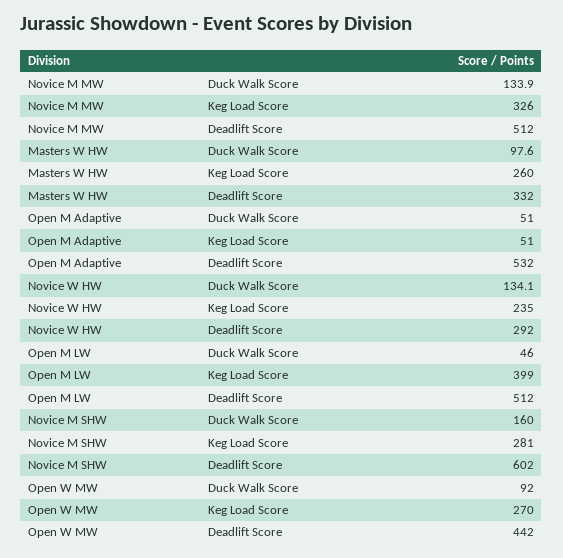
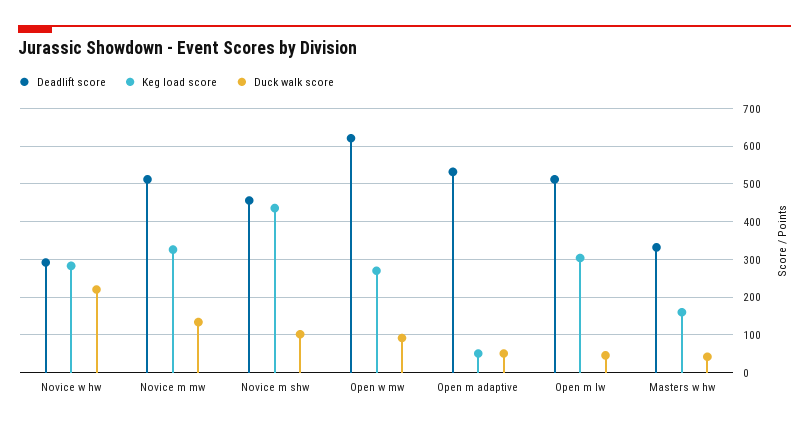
Duck Walk Score, Masters W HW: 97.6 -> 40
Keg Load Score, Masters W HW: 260 -> 160
Duck Walk Score, Novice W HW: 134.1 -> 220
Keg Load Score, Novice W HW: 235 -> 280
Keg Load Score, Open M LW: 399 -> 300
Duck Walk Score, Novice M SHW: 160 -> 100
Keg Load Score, Novice M SHW: 281 -> 440
Deadlift Score, Novice M SHW: 602 -> 460
Deadlift Score, Open W MW: 442 -> 620

